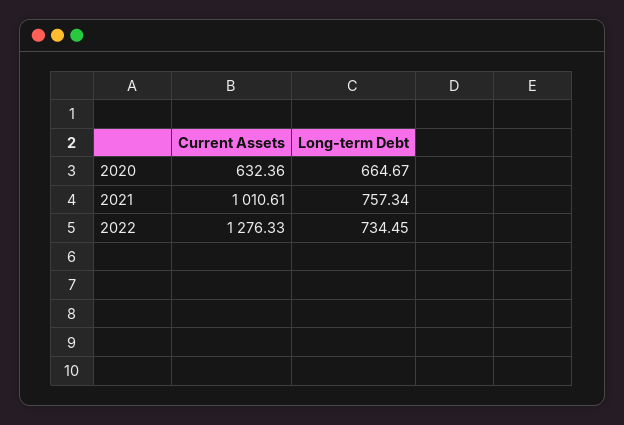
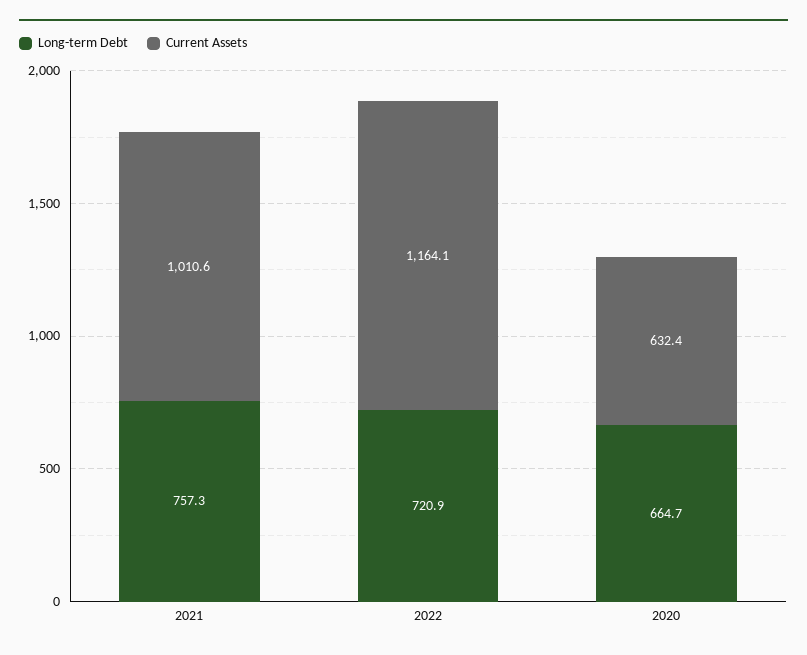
Current Assets, 2022: 1276.33 -> 1164.1
Long-term Debt, 2022: 734.45 -> 720.9

